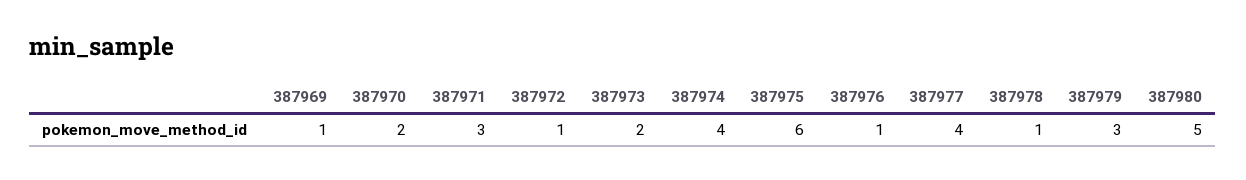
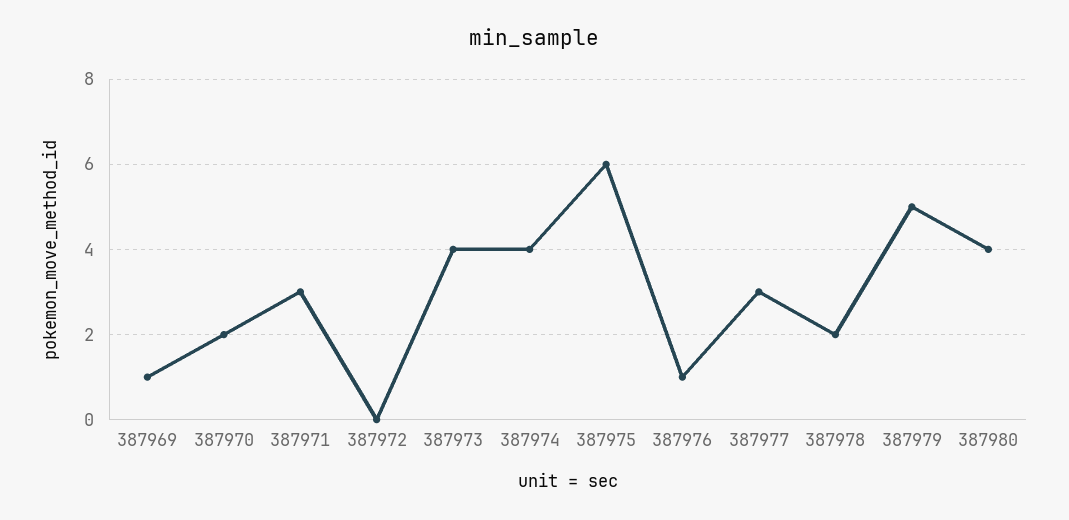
387972: 1 -> 0
387973: 2 -> 4
387977: 4 -> 3
387978: 1 -> 2
387979: 3 -> 5
387980: 5 -> 4

